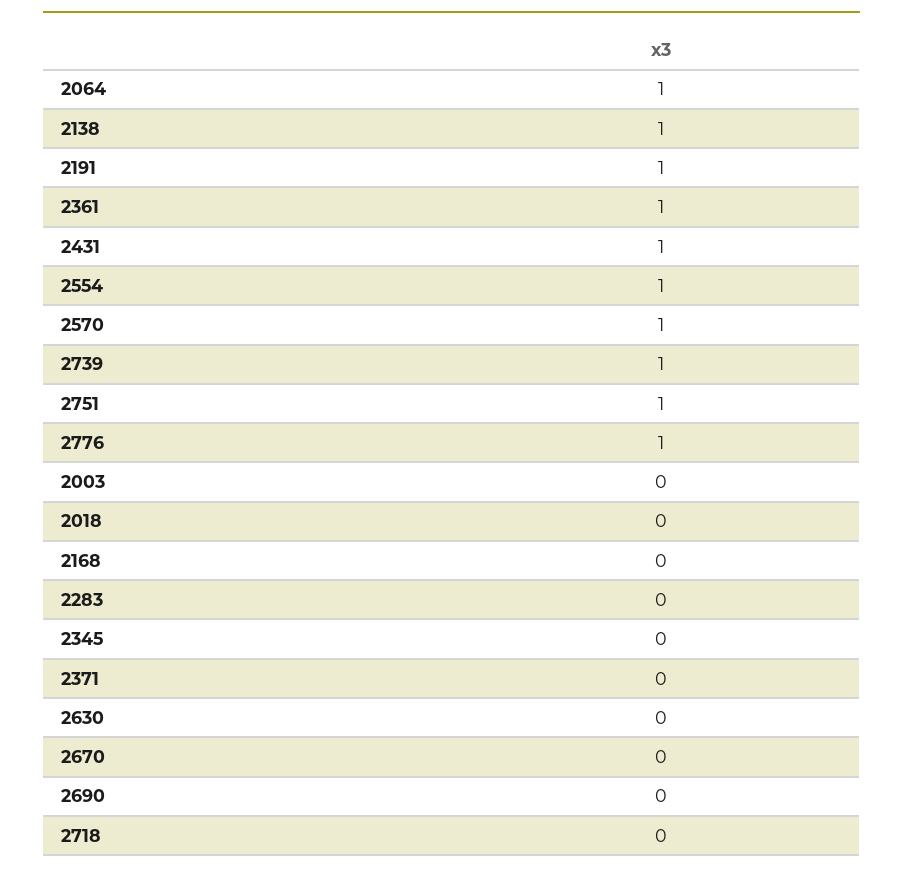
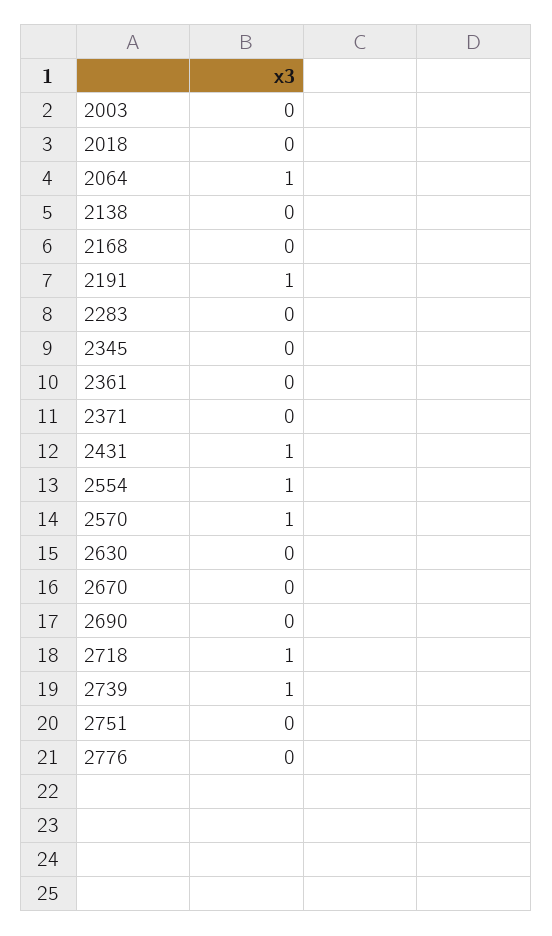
2138: 1 -> 0
2361: 1 -> 0
2751: 1 -> 0
2776: 1 -> 0
2718: 0 -> 1

